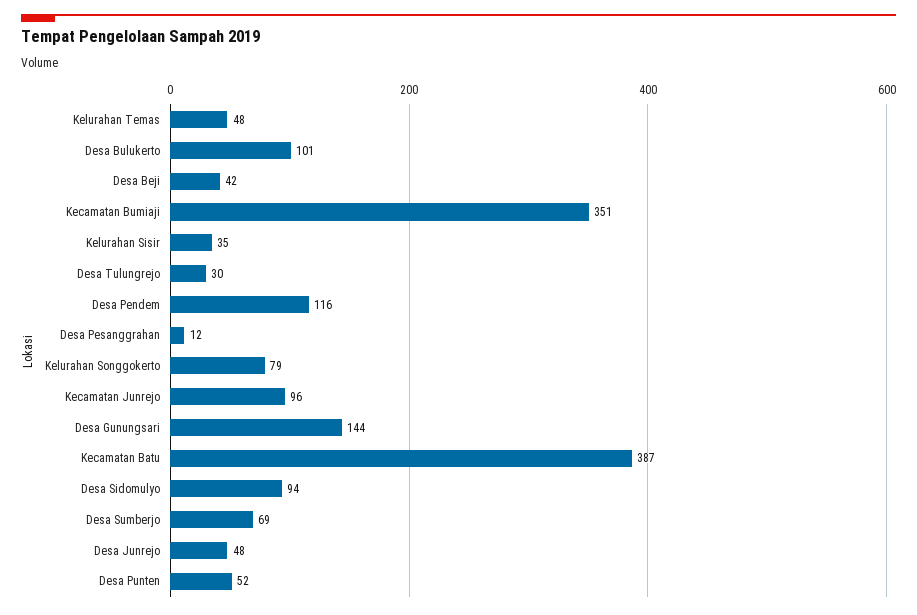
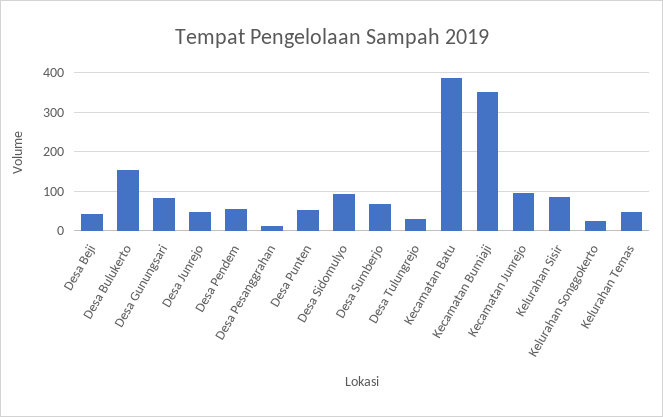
Desa Bulukerto: 101 -> 160
Kelurahan Sisir: 35 -> 80
Desa Pendem: 116 -> 60
Kelurahan Songgokerto: 79 -> 20
Desa Gunungsari: 144 -> 80

